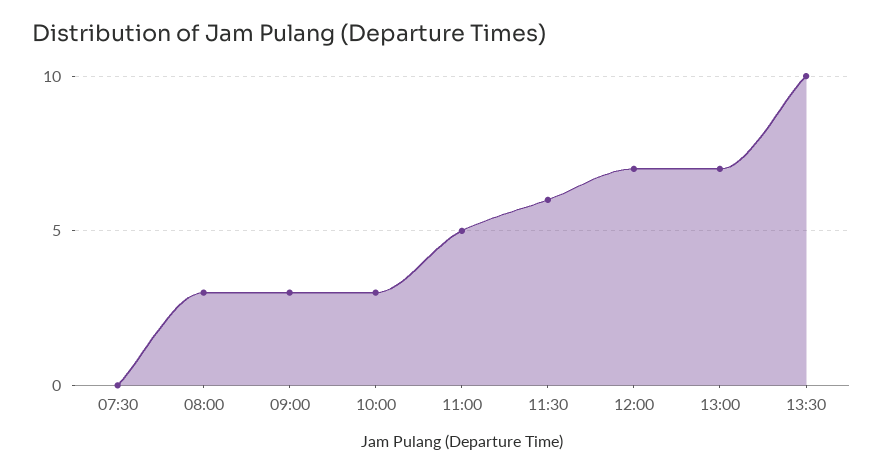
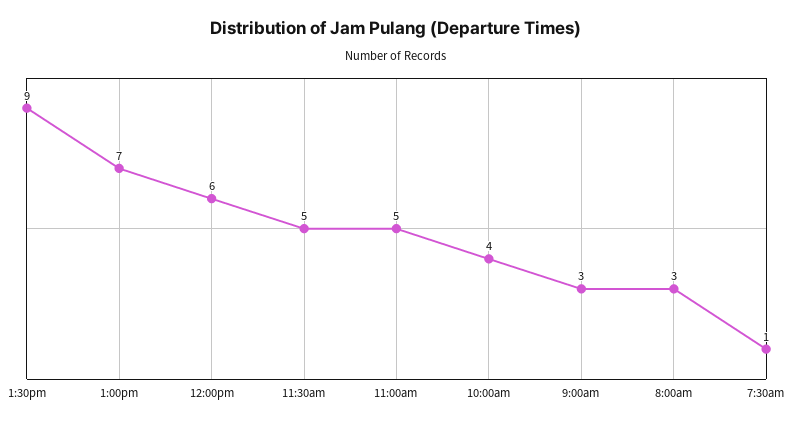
07:30: 0 -> 1
10:00: 3 -> 4
11:30: 6 -> 5
12:00: 7 -> 6
13:30: 10 -> 9

